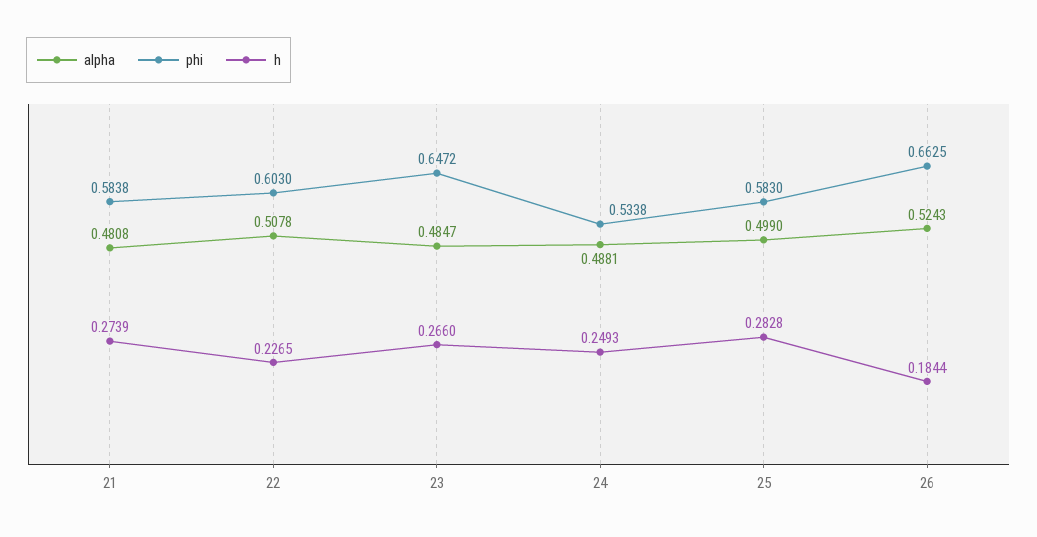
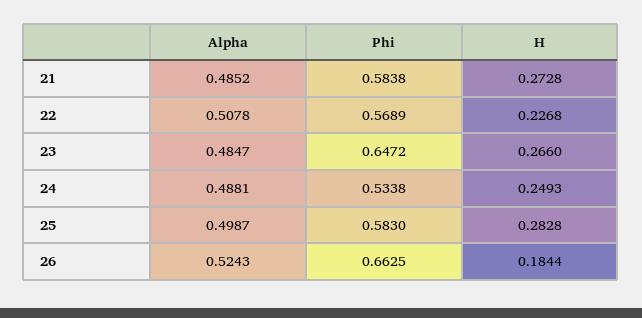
alpha, 21: 0.4808 -> 0.4852
h, 21: 0.2739 -> 0.2728
phi, 22: 0.603 -> 0.5689
h, 22: 0.2265 -> 0.2268
alpha, 25: 0.499 -> 0.4987

